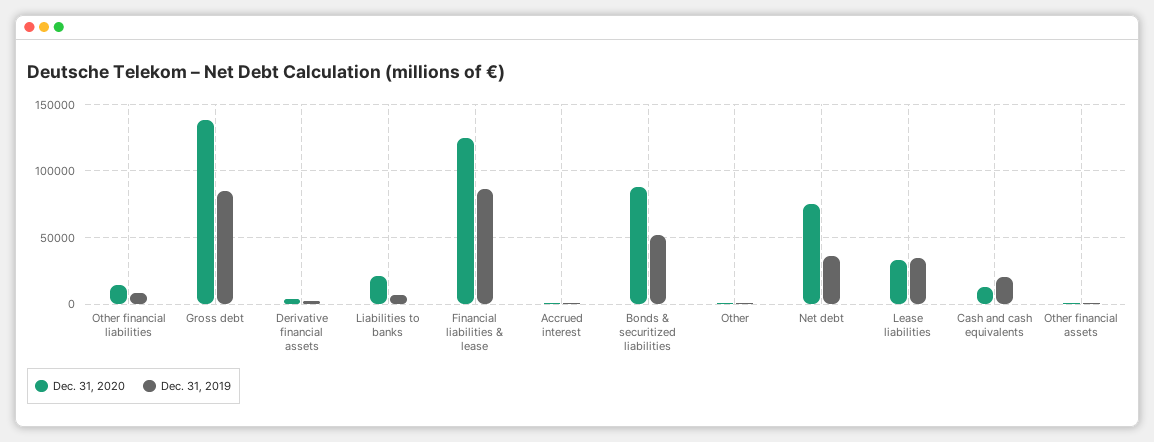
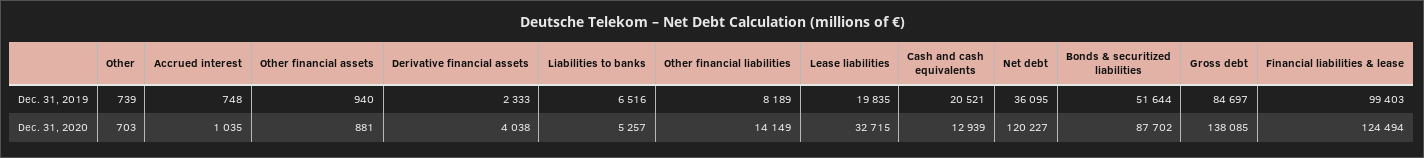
Dec. 31, 2020, Liabilities to banks: 20000 -> 5257
Dec. 31, 2019, Financial liabilities & lease: 85000 -> 99403
Dec. 31, 2020, Net debt: 75000 -> 120227
Dec. 31, 2019, Lease liabilities: 35000 -> 19835

